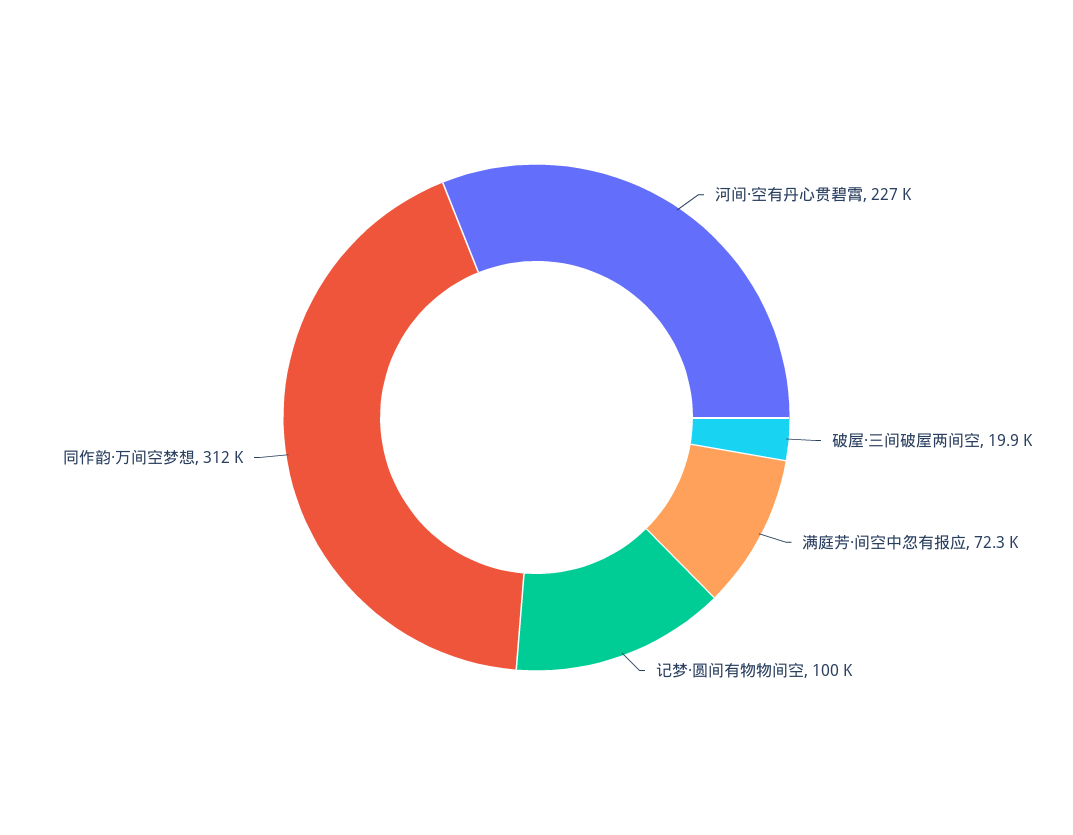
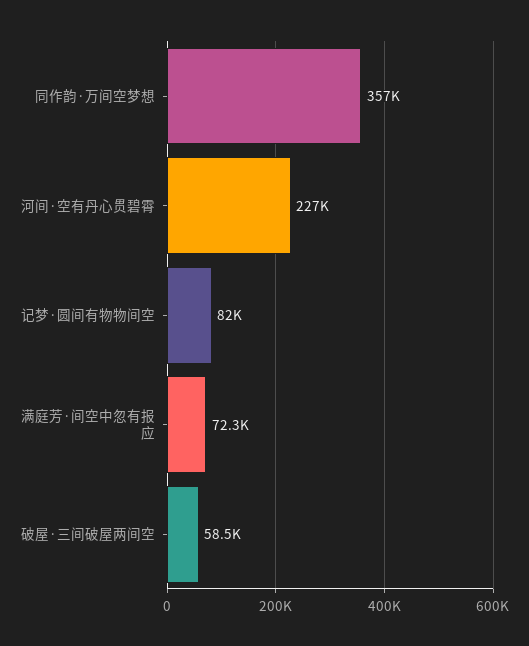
破屋·三间破屋两间空: 19900 -> 58500
记梦·圆间有物物间空: 100000 -> 82000
同作韵·万间空梦想: 312000 -> 357000

